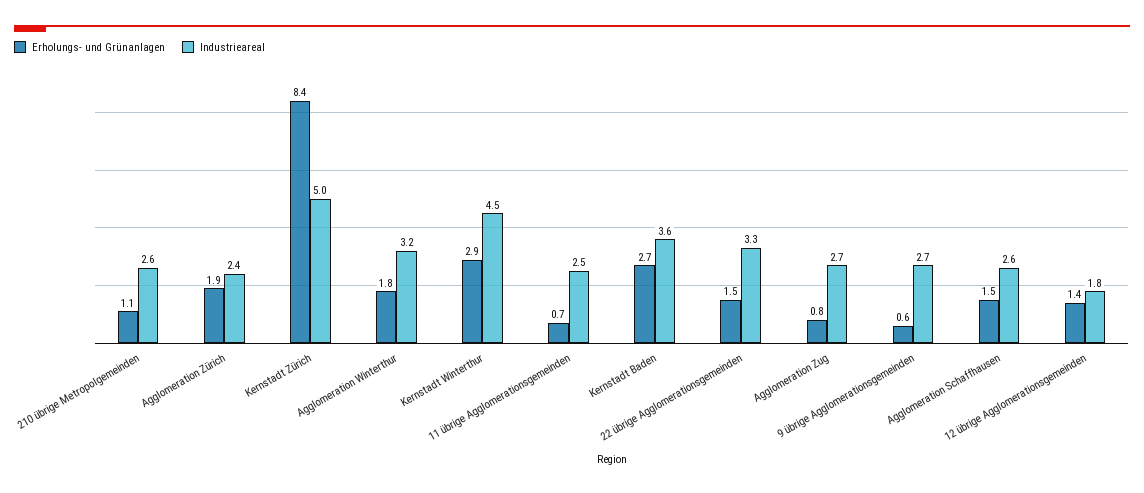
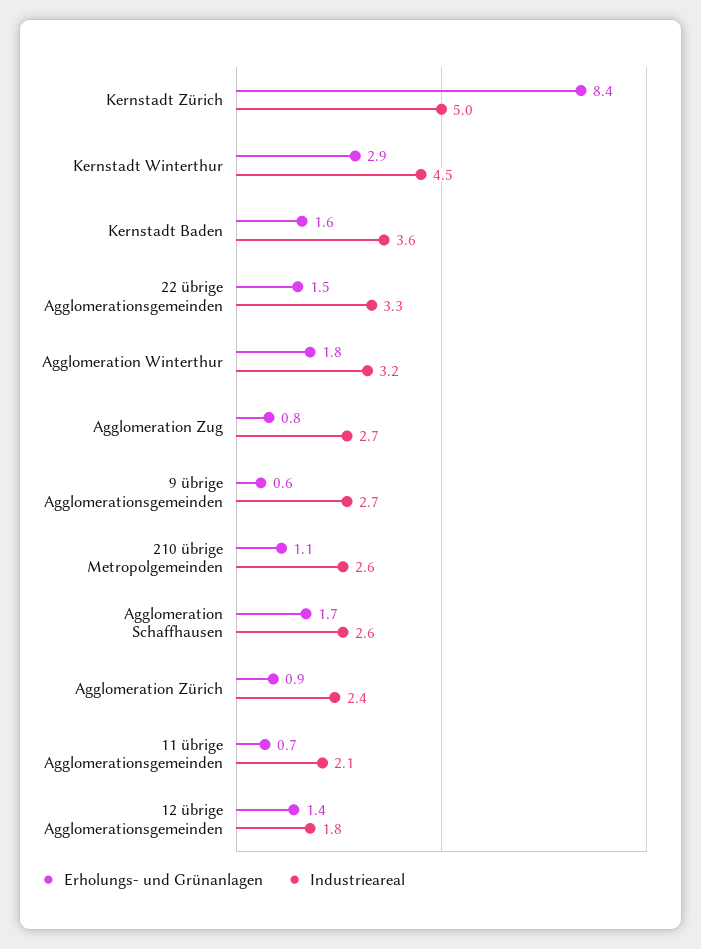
Erholungs- und Grünanlagen, Agglomeration Zürich: 1.9 -> 0.9
Industrieareal, 11 übrige Agglomerationsgemeinden: 2.5 -> 2.1
Erholungs- und Grünanlagen, Kernstadt Baden: 2.7 -> 1.6
Erholungs- und Grünanlagen, Agglomeration Schaffhausen: 1.5 -> 1.7

